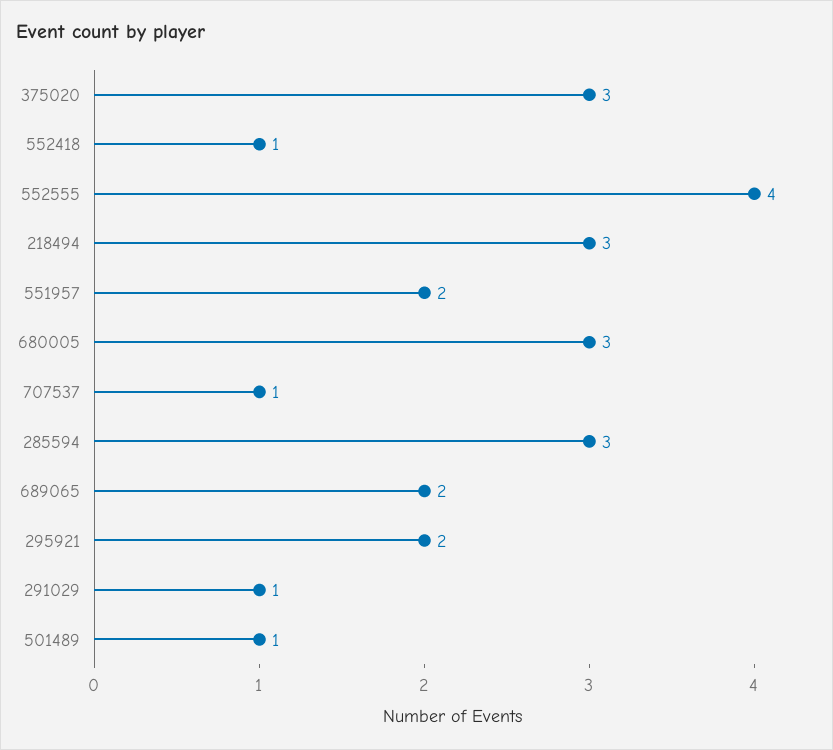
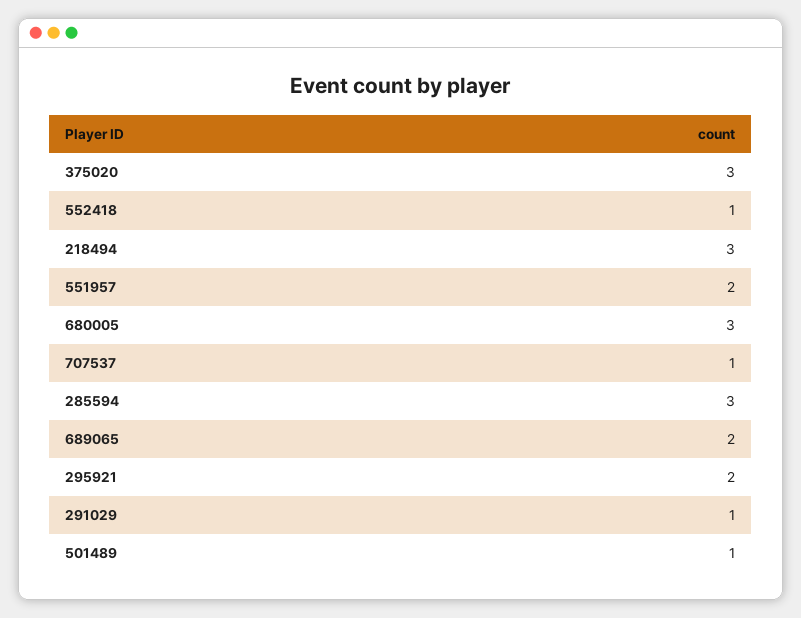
552555: 4 -> none

